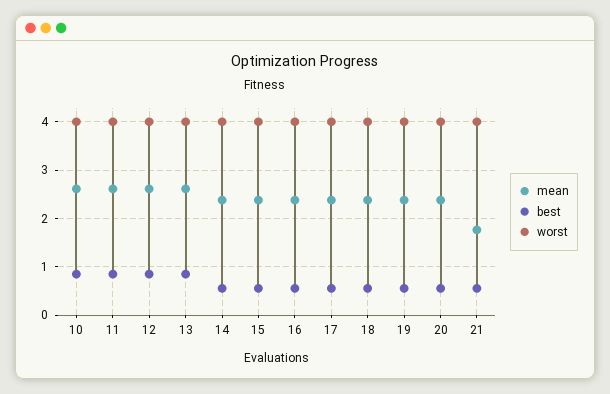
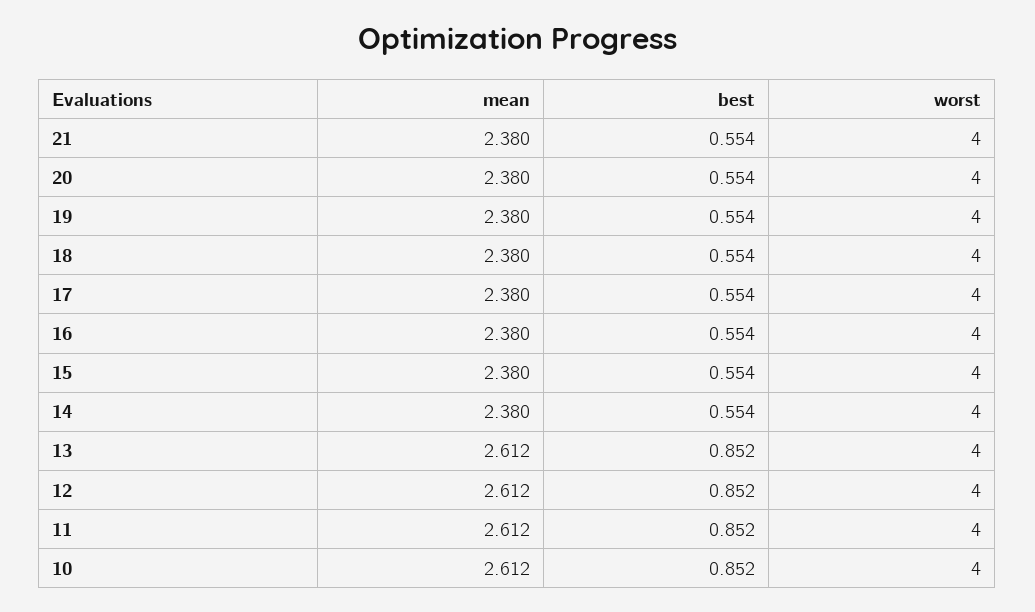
mean, 21: 1.8 -> 2.38

